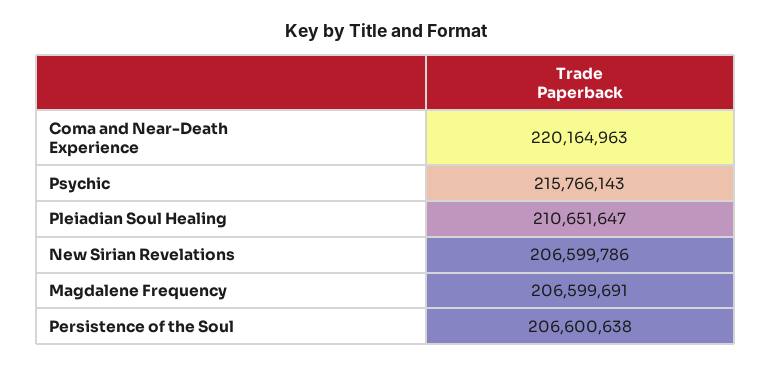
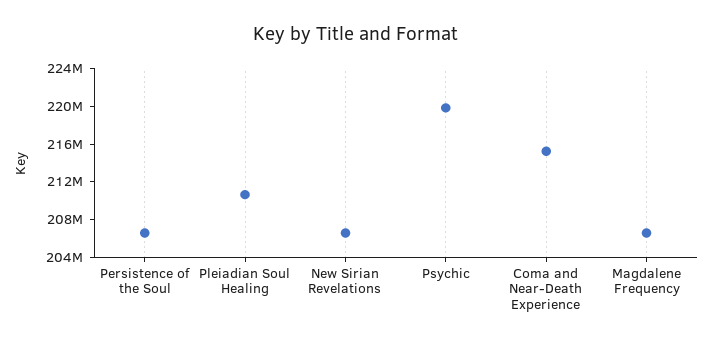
Coma and Near-Death Experience: 220164963 -> 215000000
Psychic: 215766143 -> 220000000

